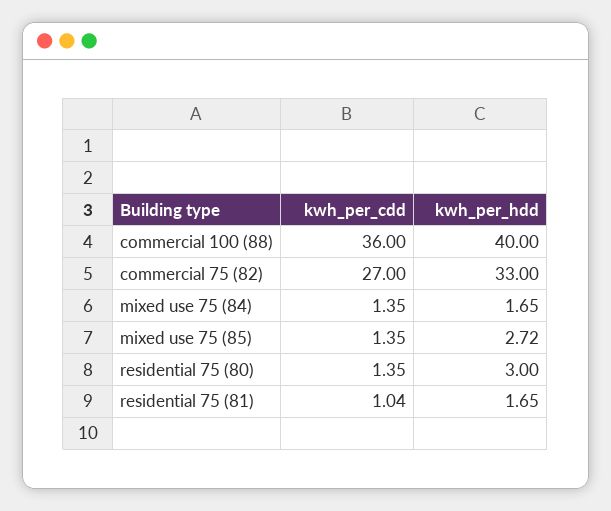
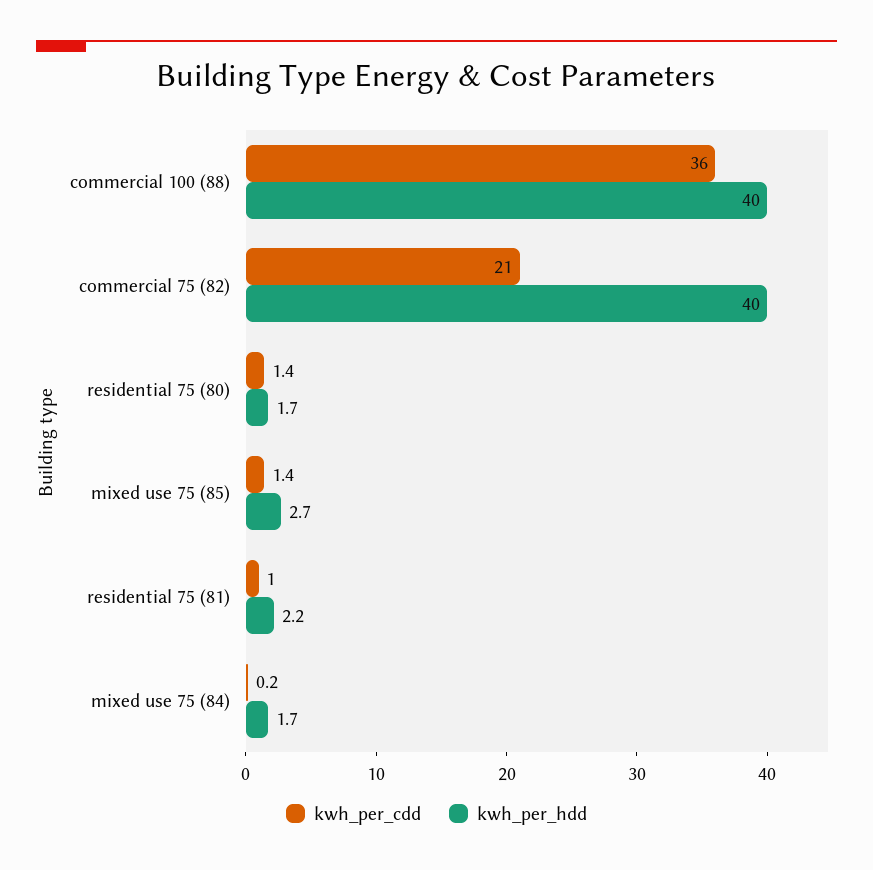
kwh_per_cdd, commercial 75 (82): 27 -> 21
kwh_per_hdd, commercial 75 (82): 33 -> 40
kwh_per_cdd, mixed use 75 (84): 1.35 -> 0.2
kwh_per_hdd, residential 75 (80): 3 -> 1.7
kwh_per_hdd, residential 75 (81): 1.65 -> 2.2

